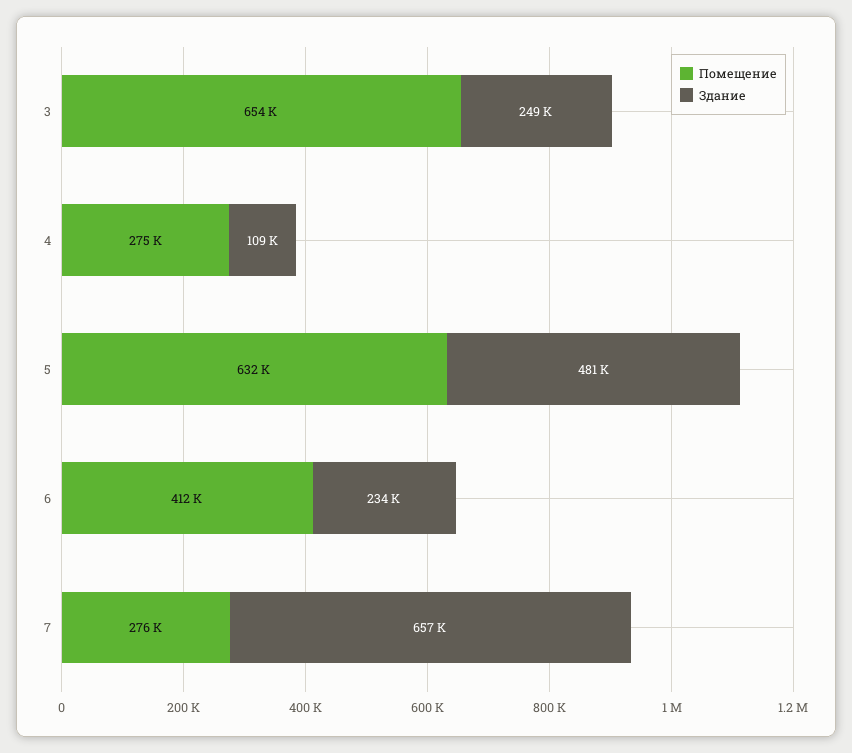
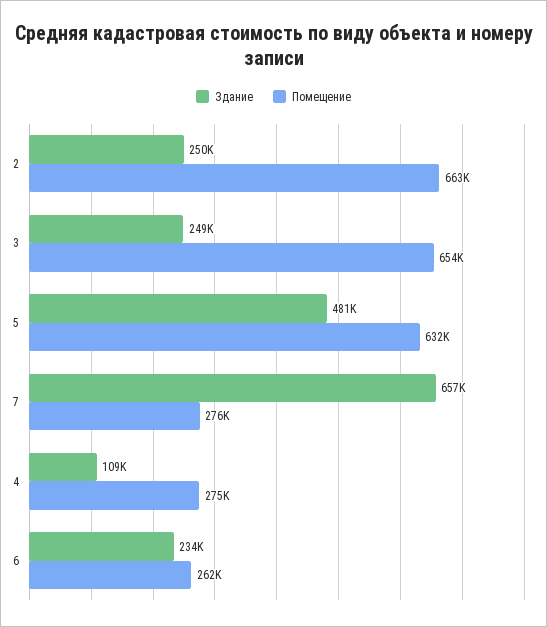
Помещение, 6: 412000 -> 262000
Здание, 2: none -> 250000
Помещение, 2: none -> 663000

